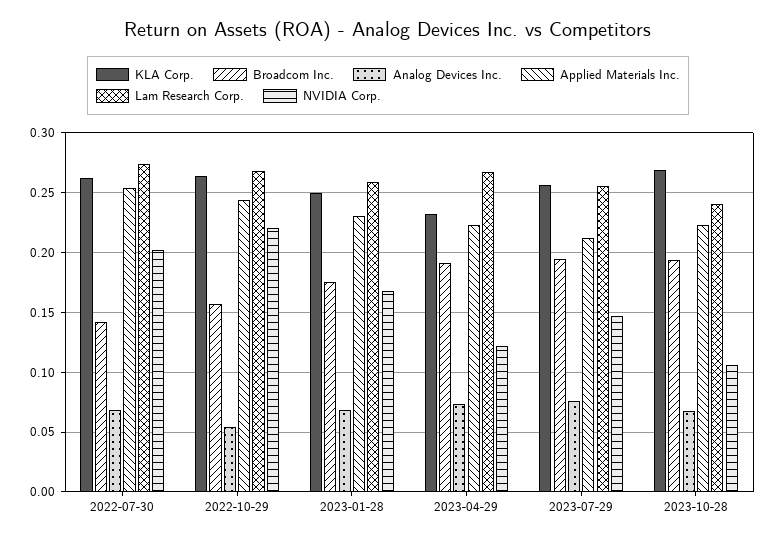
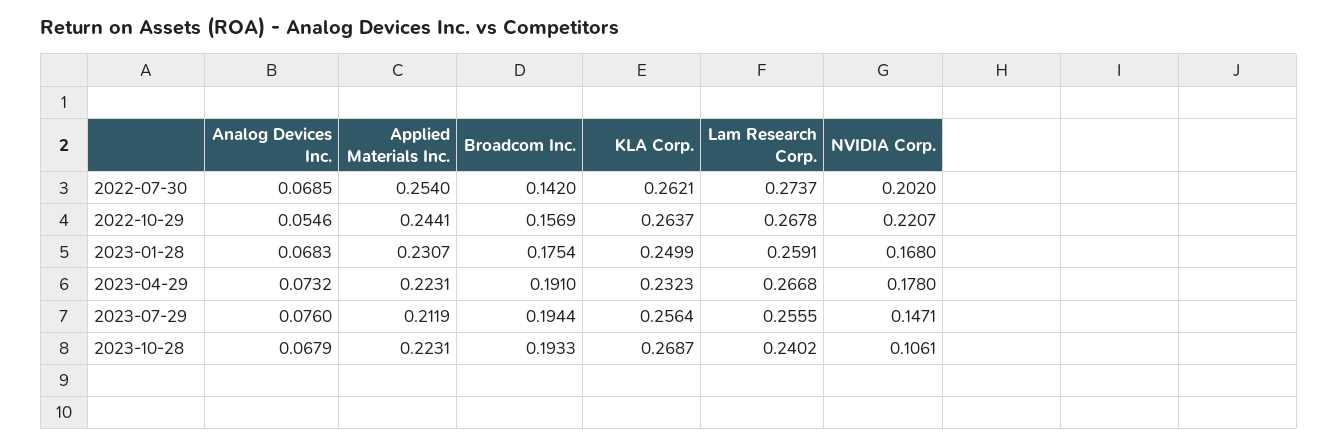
NVIDIA Corp., 2023-04-29: 0.12 -> 0.178

